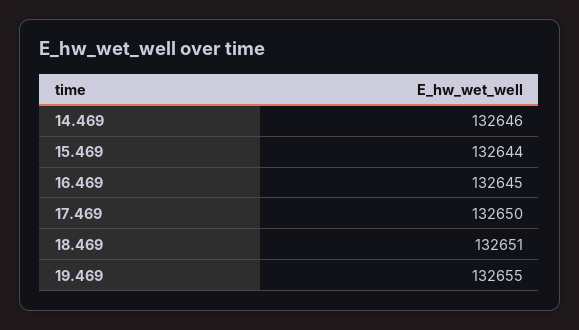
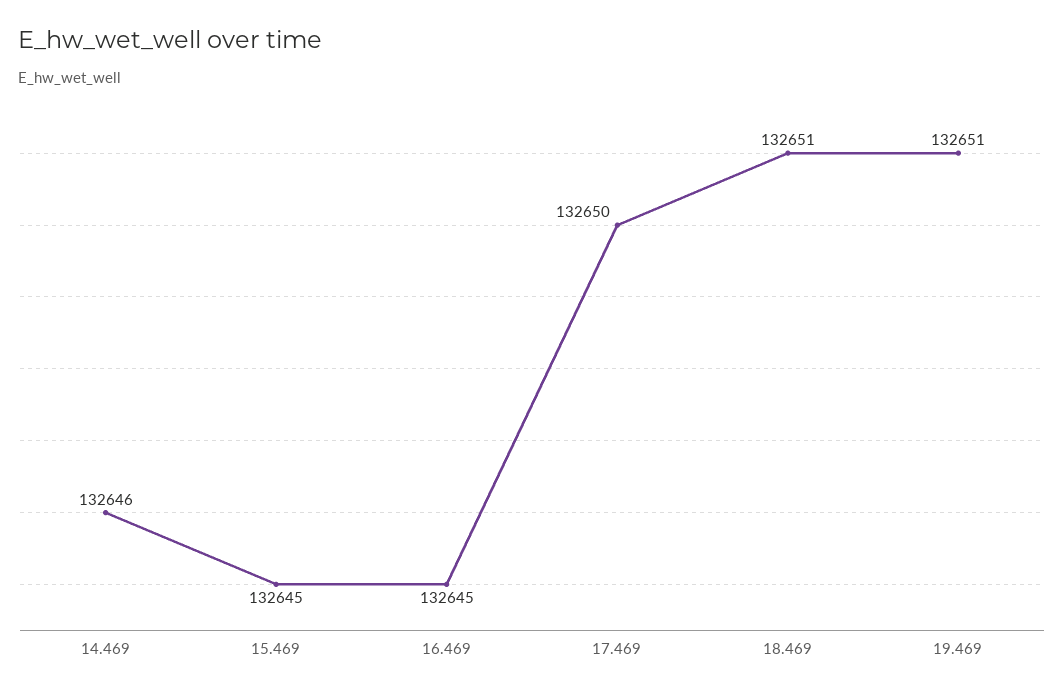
15.469: 132644 -> 132645
19.469: 132655 -> 132651

